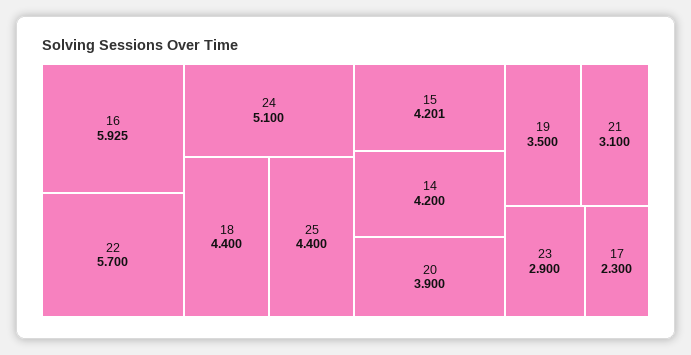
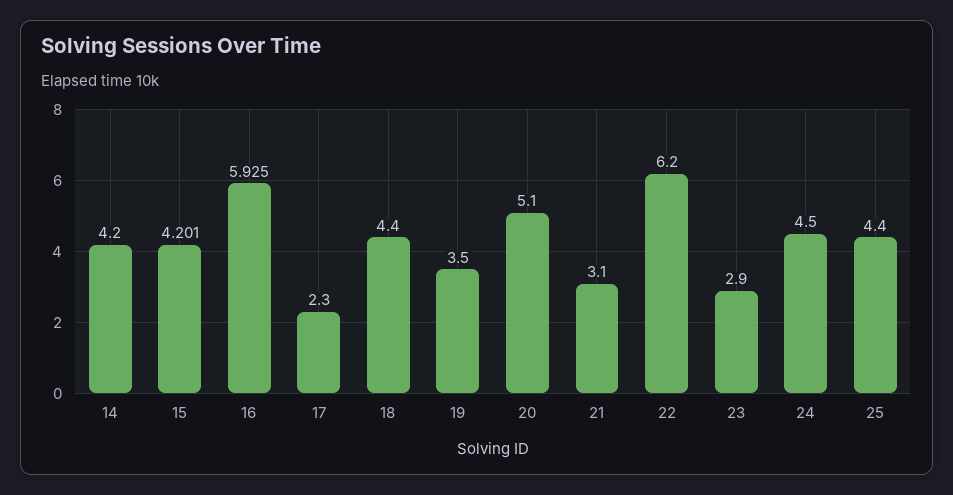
22: 5.7 -> 6.2
24: 5.1 -> 4.5
20: 3.9 -> 5.1

